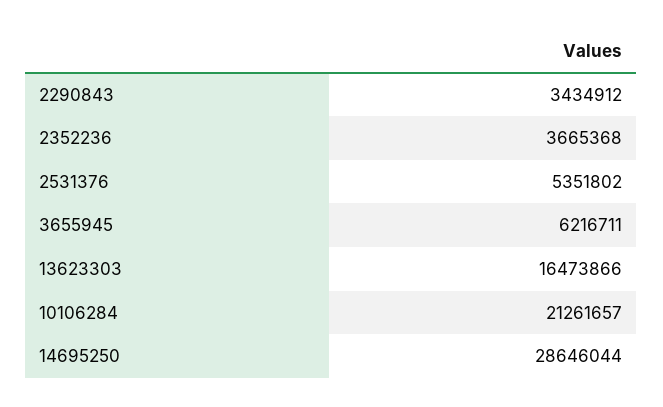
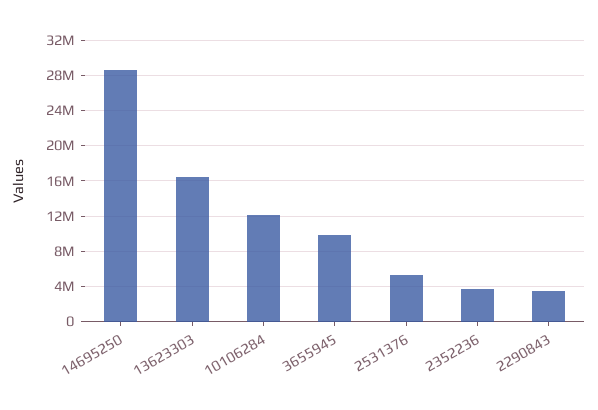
3655945: 6216711 -> 10000000
10106284: 21261657 -> 12000000

